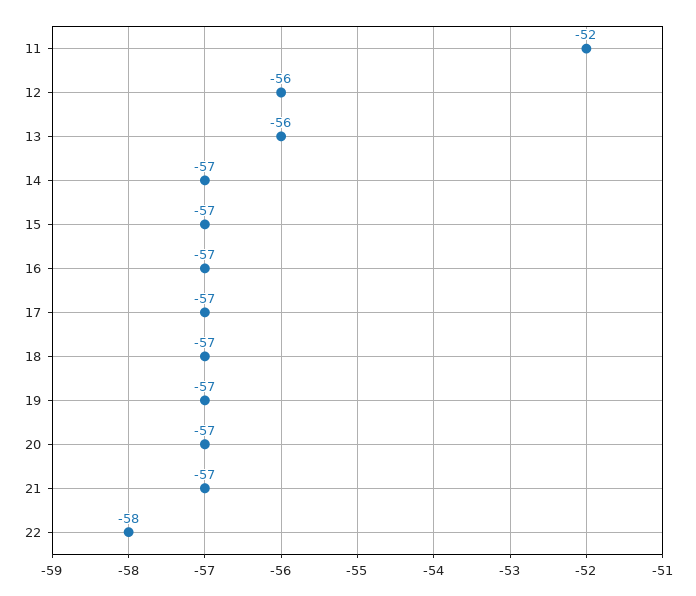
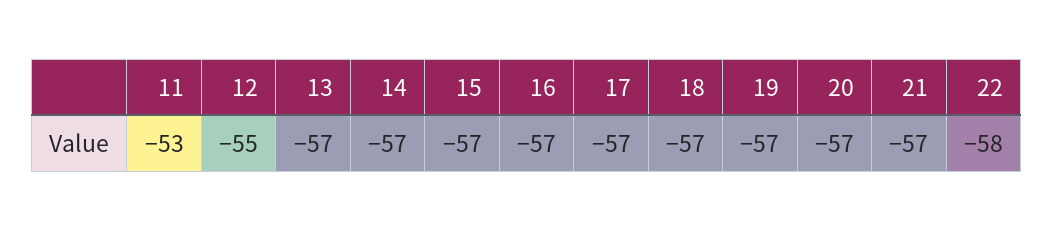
11: -52 -> -53
12: -56 -> -55
13: -56 -> -57

